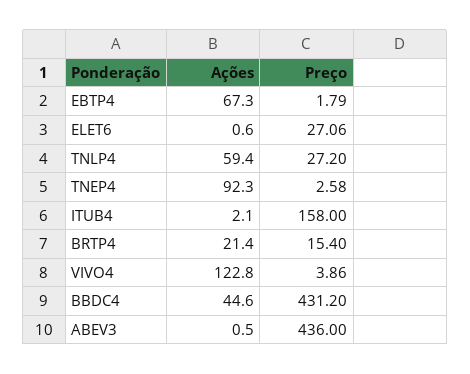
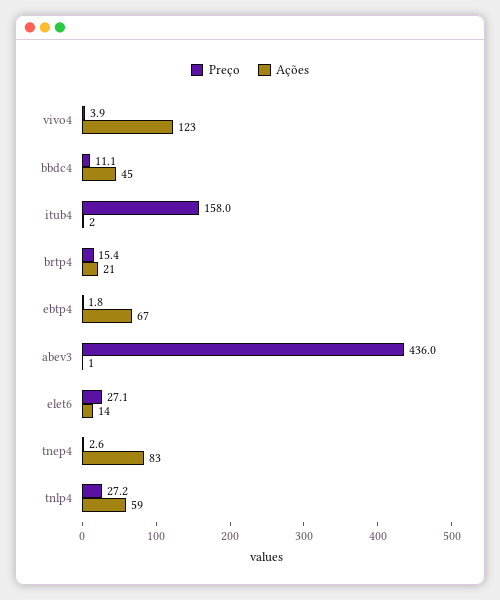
Ações, ELET6: 0.6 -> 14
Ações, TNEP4: 92.3 -> 83
Preço, BBDC4: 431.2 -> 11.1

